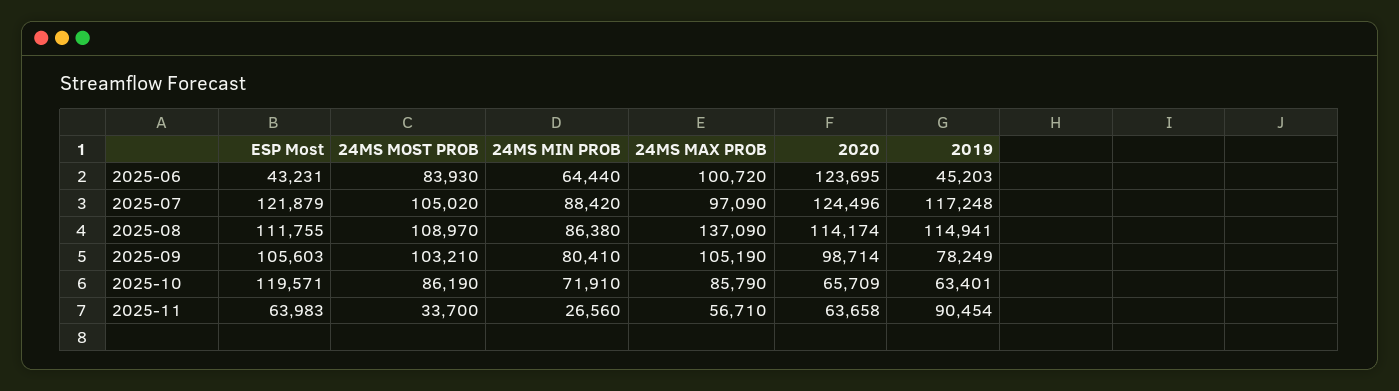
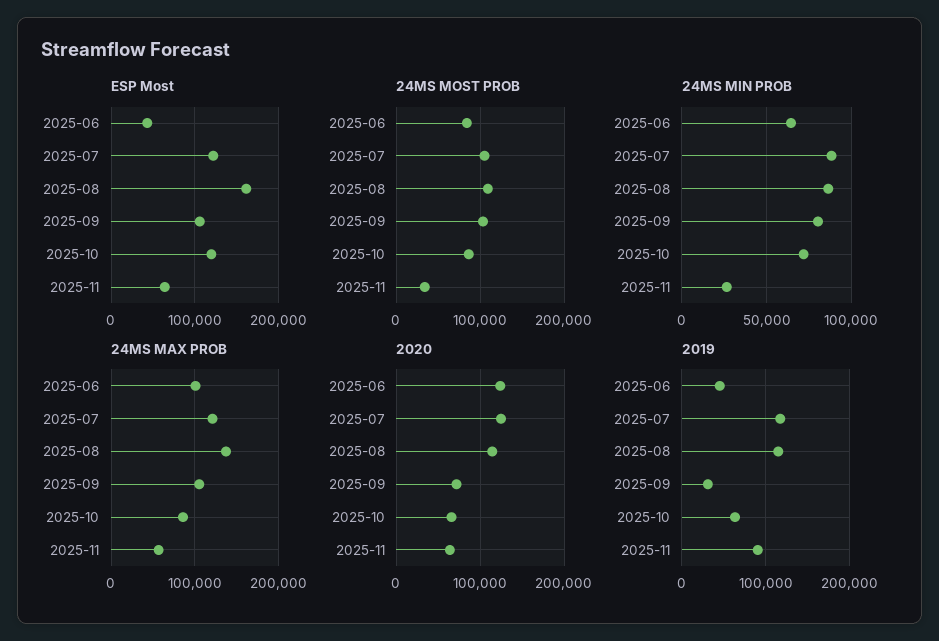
24MS MAX PROB, 2025-07: 97090 -> 120000
ESP Most, 2025-08: 111755 -> 160000
2020, 2025-09: 98714 -> 70000
2019, 2025-09: 78249 -> 30000

